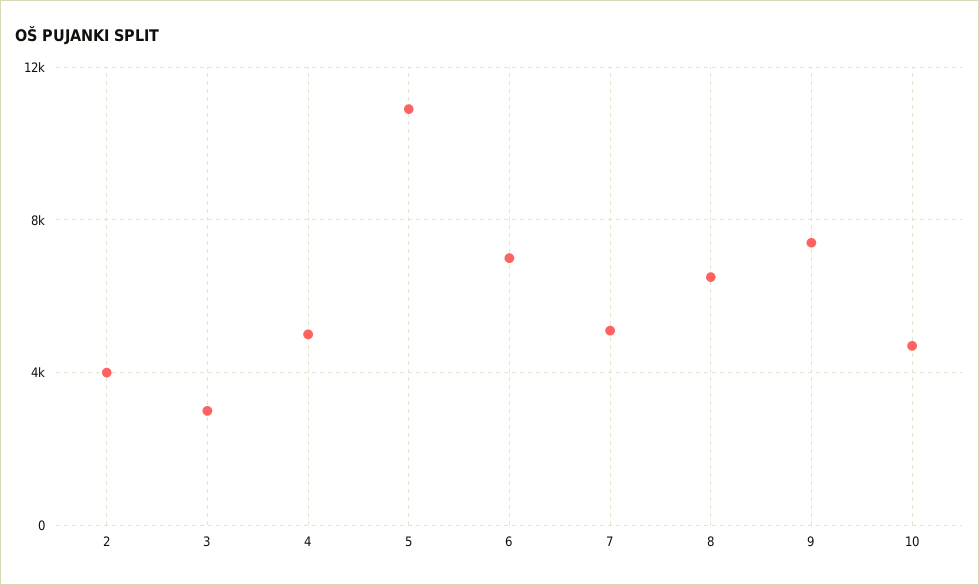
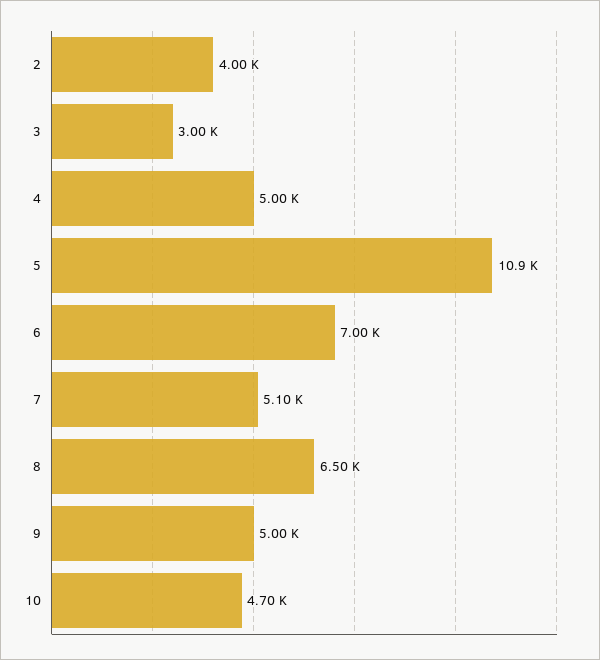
9: 7500 -> 5000

